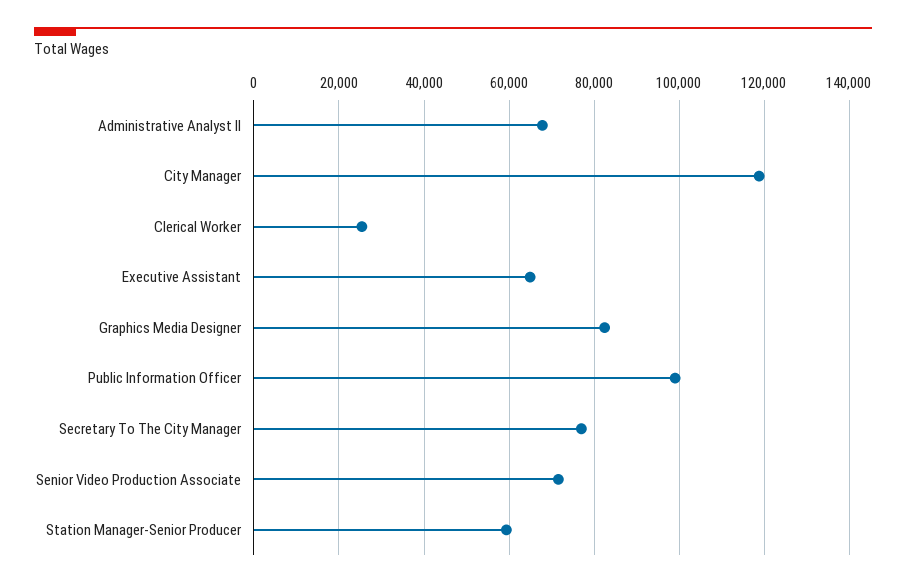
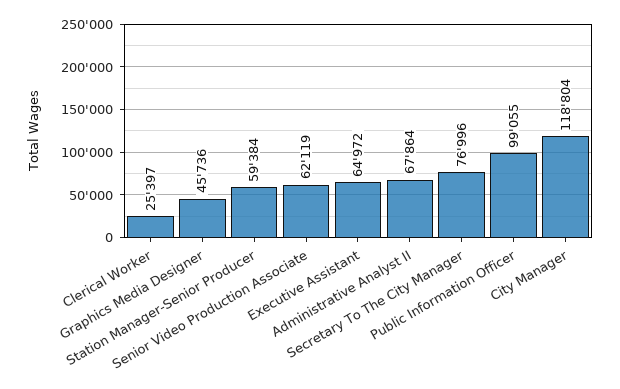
Graphics Media Designer: 82000 -> 45736
Senior Video Production Associate: 72000 -> 62119

